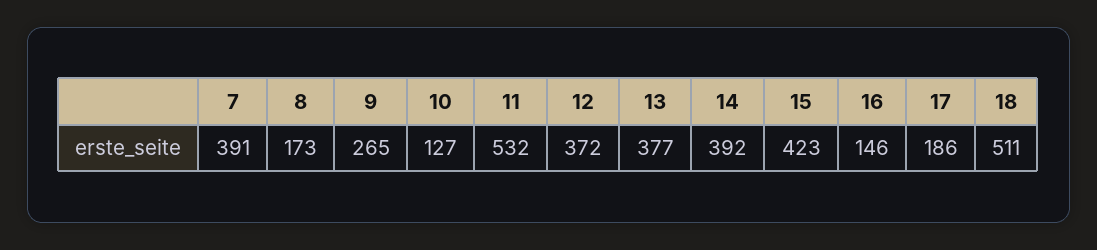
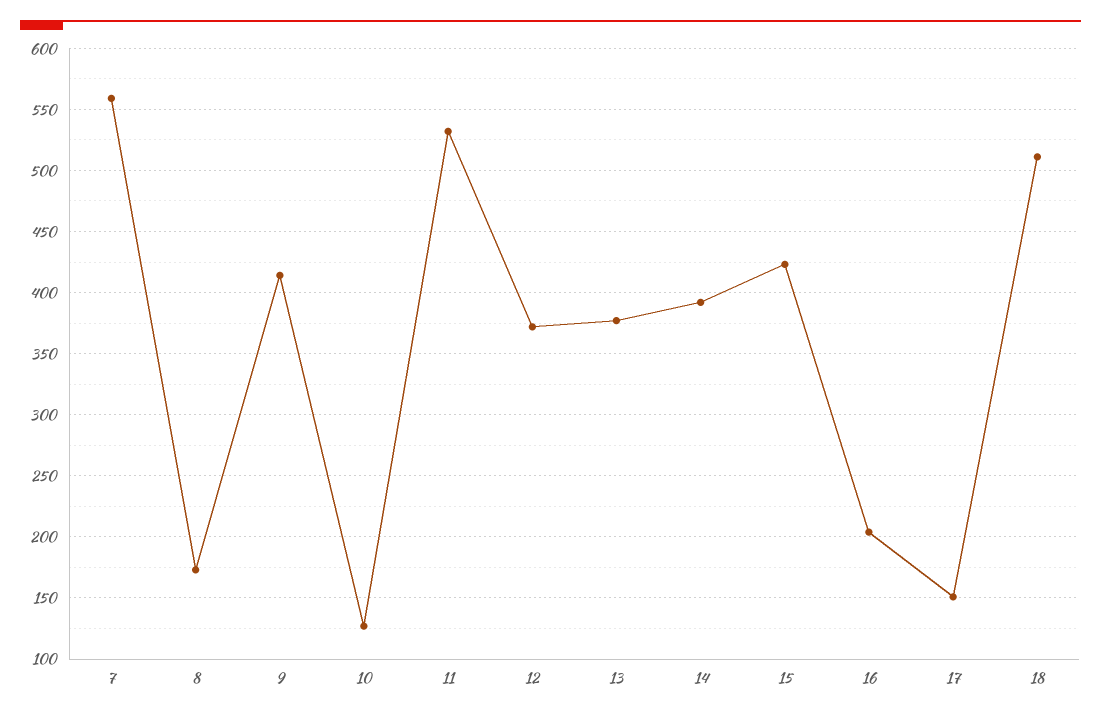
7: 391 -> 560
9: 265 -> 415
16: 146 -> 205
17: 186 -> 150

